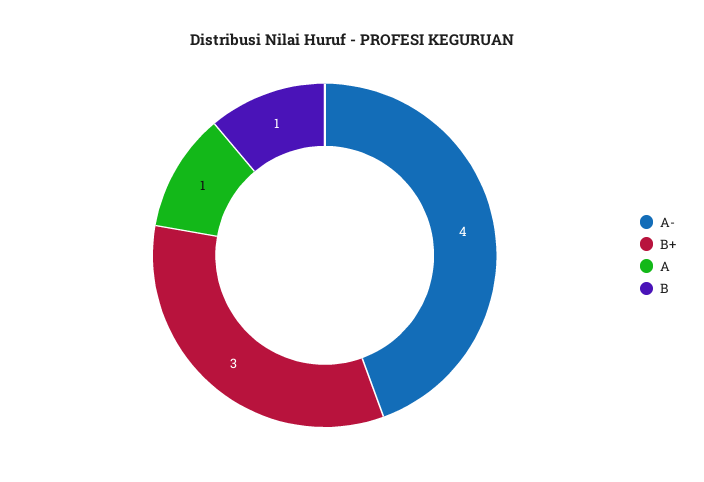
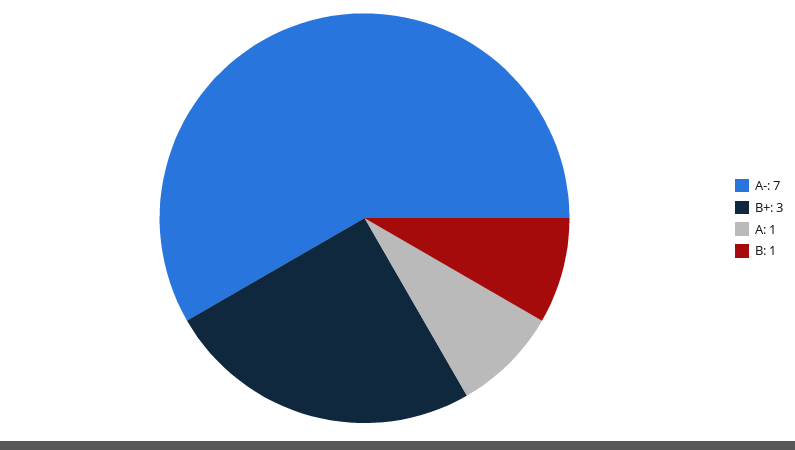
A-: 4 -> 7

